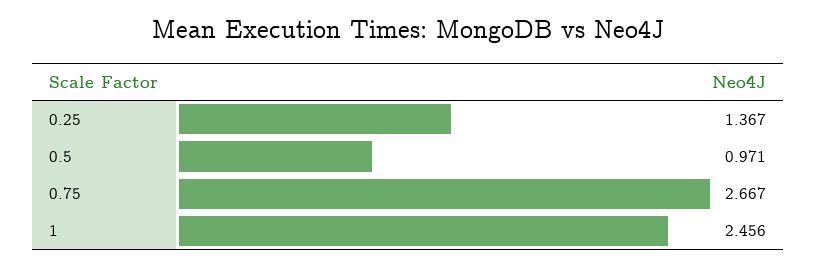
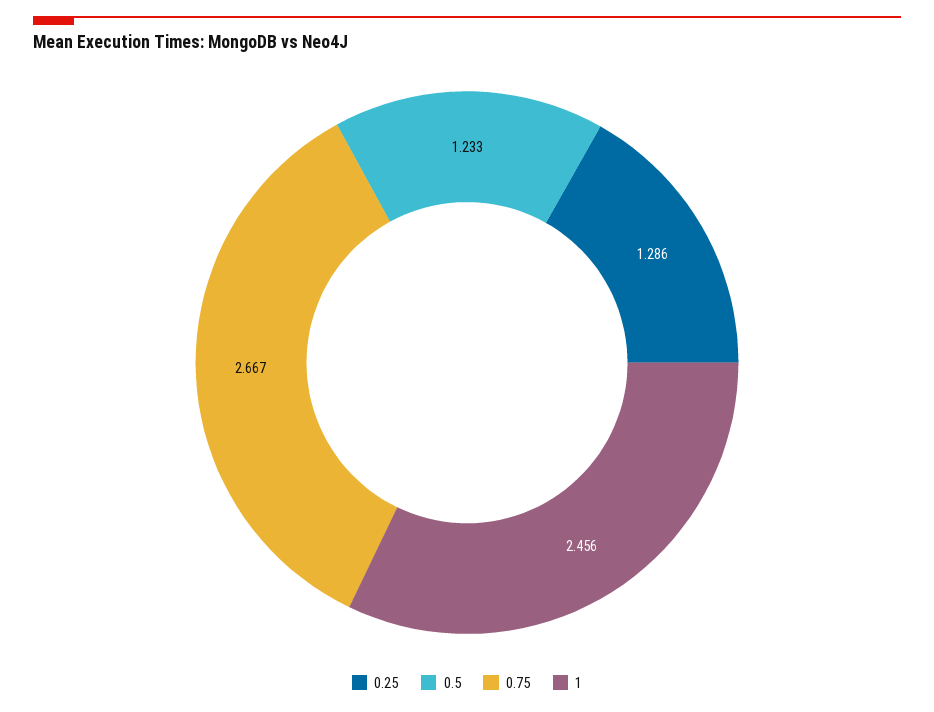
0.25: 1.367 -> 1.286
0.5: 0.971 -> 1.233

